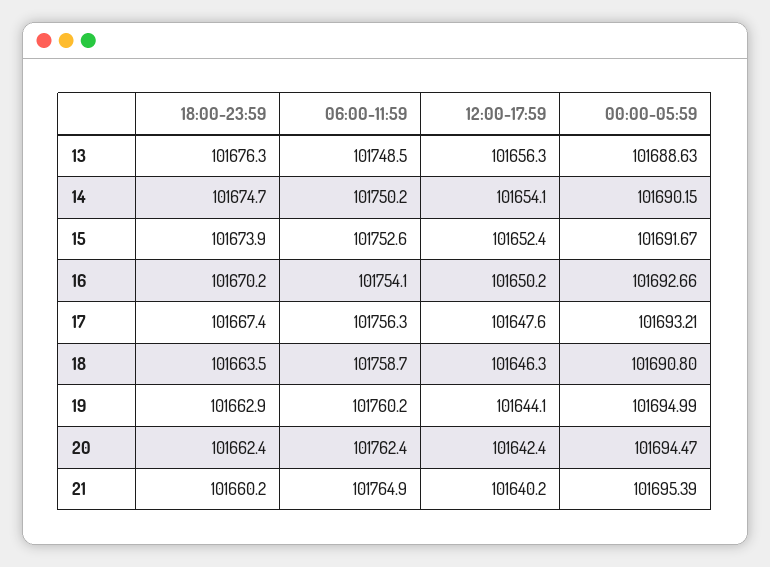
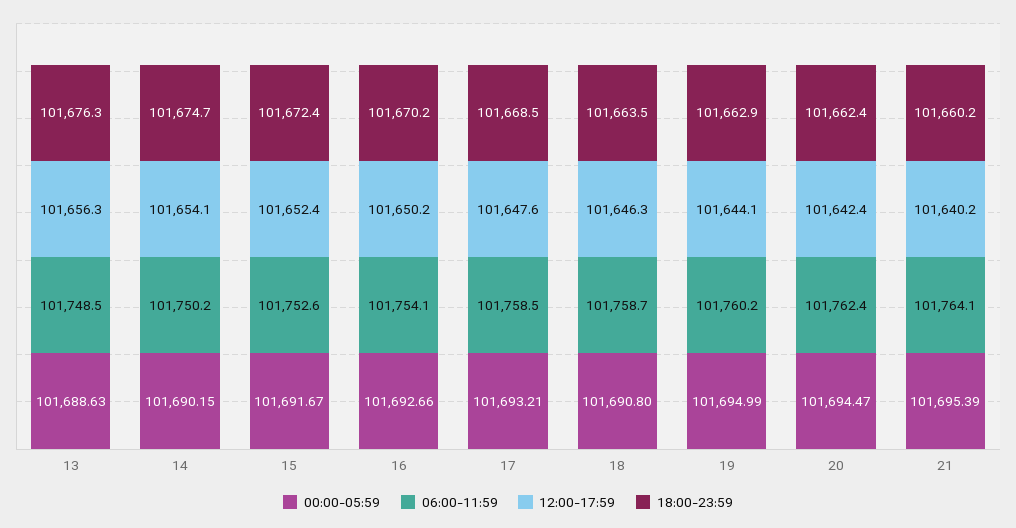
18:00-23:59, 15: 101673.9 -> 101672.4
18:00-23:59, 17: 101667.4 -> 101668.5
06:00-11:59, 17: 101756.3 -> 101758.5
06:00-11:59, 21: 101764.9 -> 101764.1

